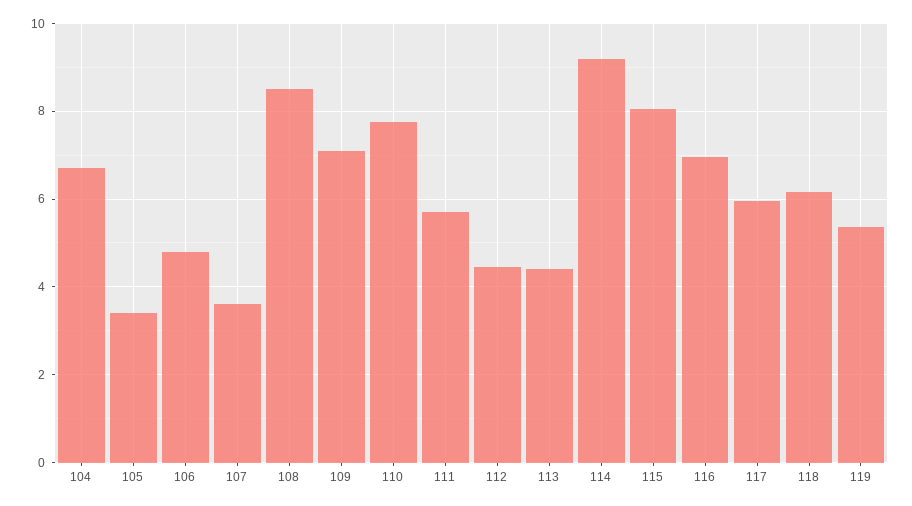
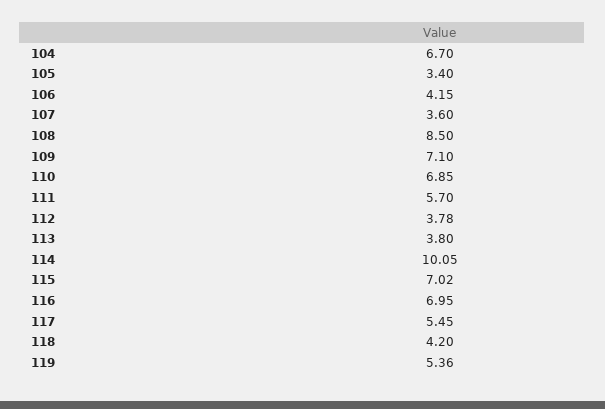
106: 4.8 -> 4.15
110: 7.8 -> 6.85
112: 4.4 -> 3.78
113: 4.4 -> 3.8
114: 9.2 -> 10.05
115: 8 -> 7.02
117: 6 -> 5.45
118: 6.2 -> 4.2

